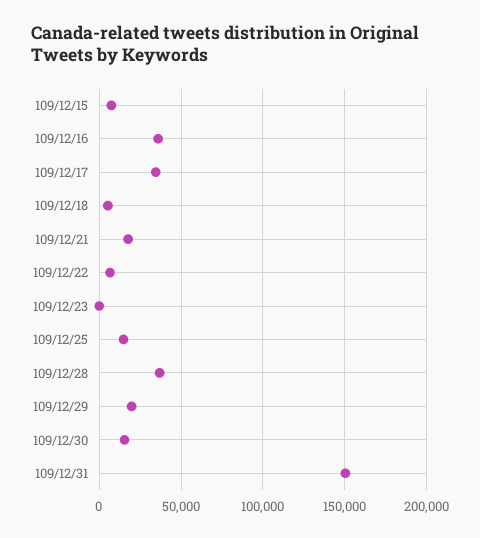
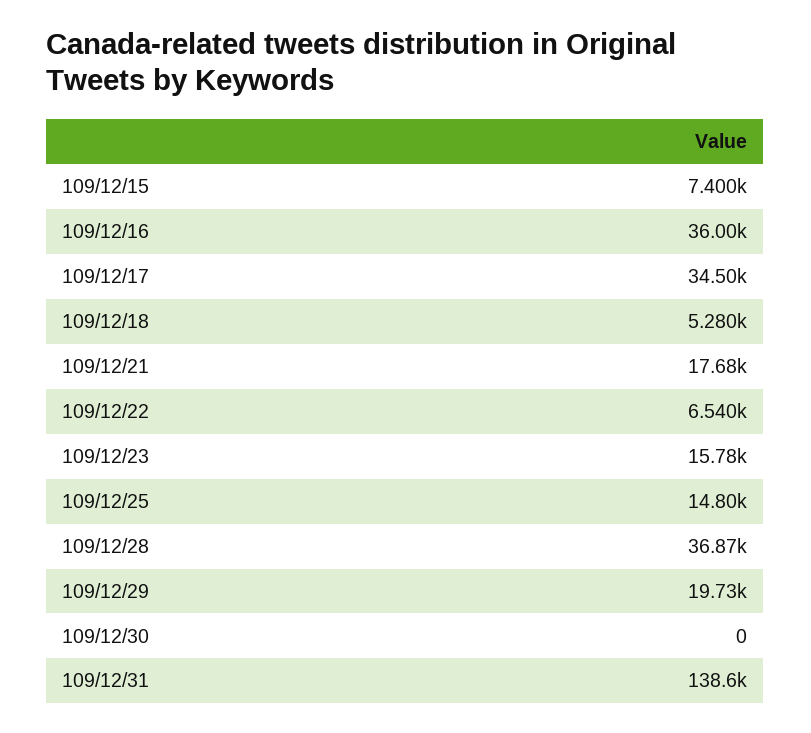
109/12/23: 0 -> 15780
109/12/30: 15000 -> 0
109/12/31: 150000 -> 138600

